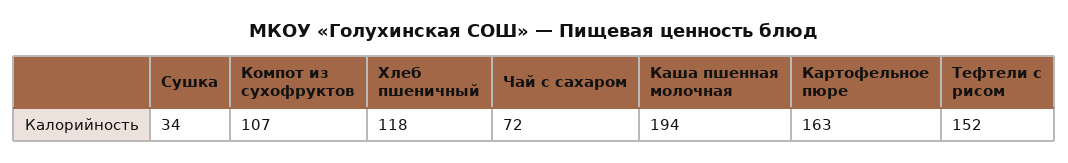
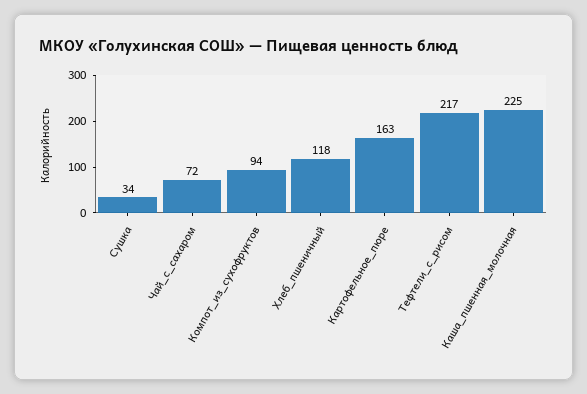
Компот из сухофруктов: 107 -> 94
Каша пшенная молочная: 194 -> 225
Тефтели с рисом: 152 -> 217

